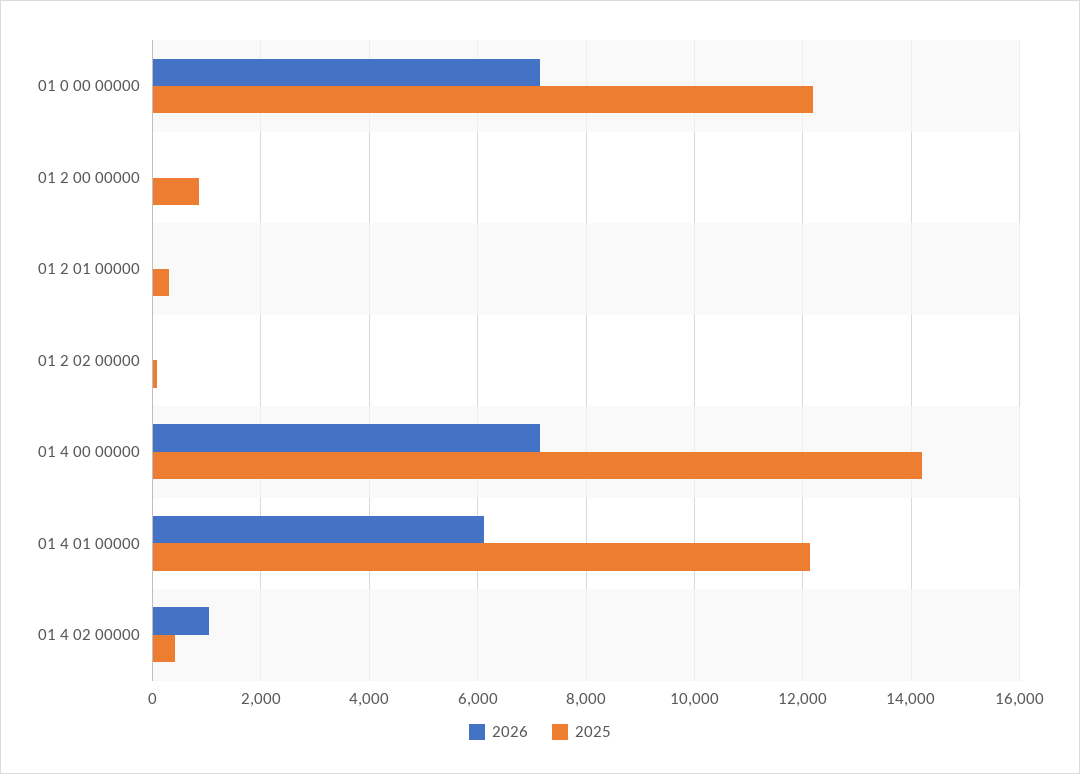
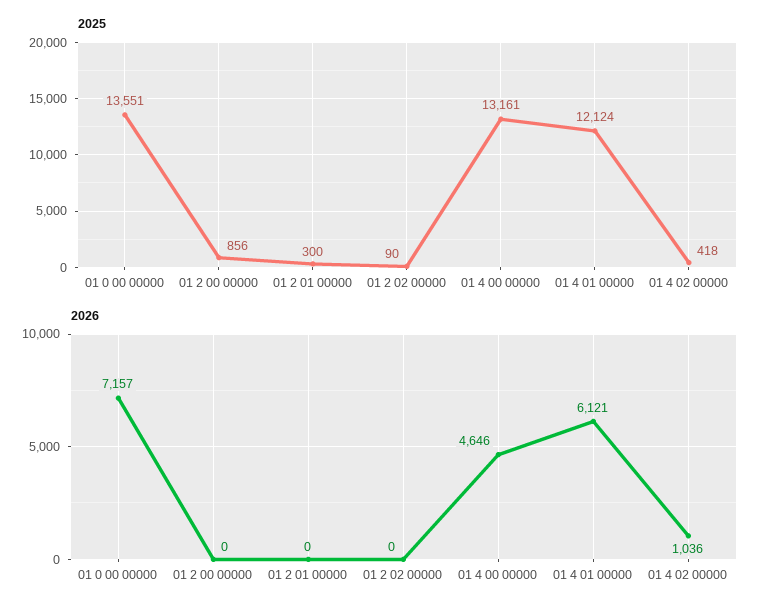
2025, 01 0 00 00000: 12200 -> 13551
2026, 01 4 00 00000: 7200 -> 4646
2025, 01 4 00 00000: 14200 -> 13161

